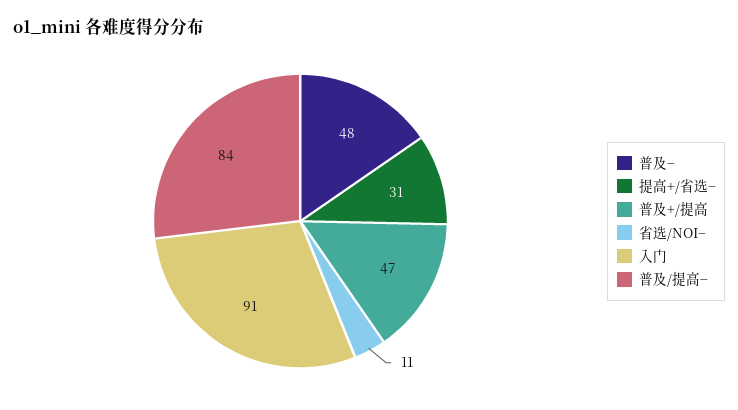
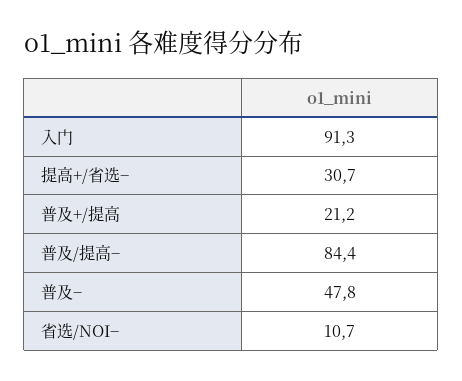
普及+/提高: 47 -> 21.2

